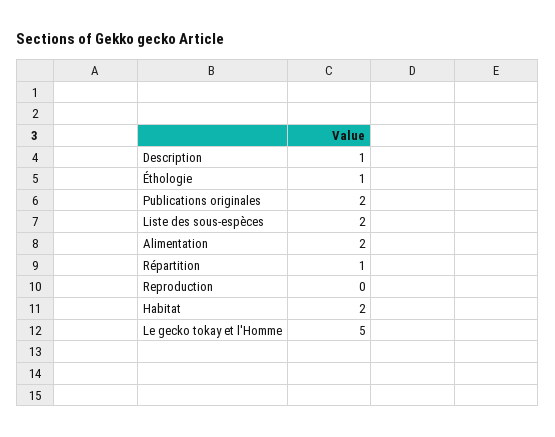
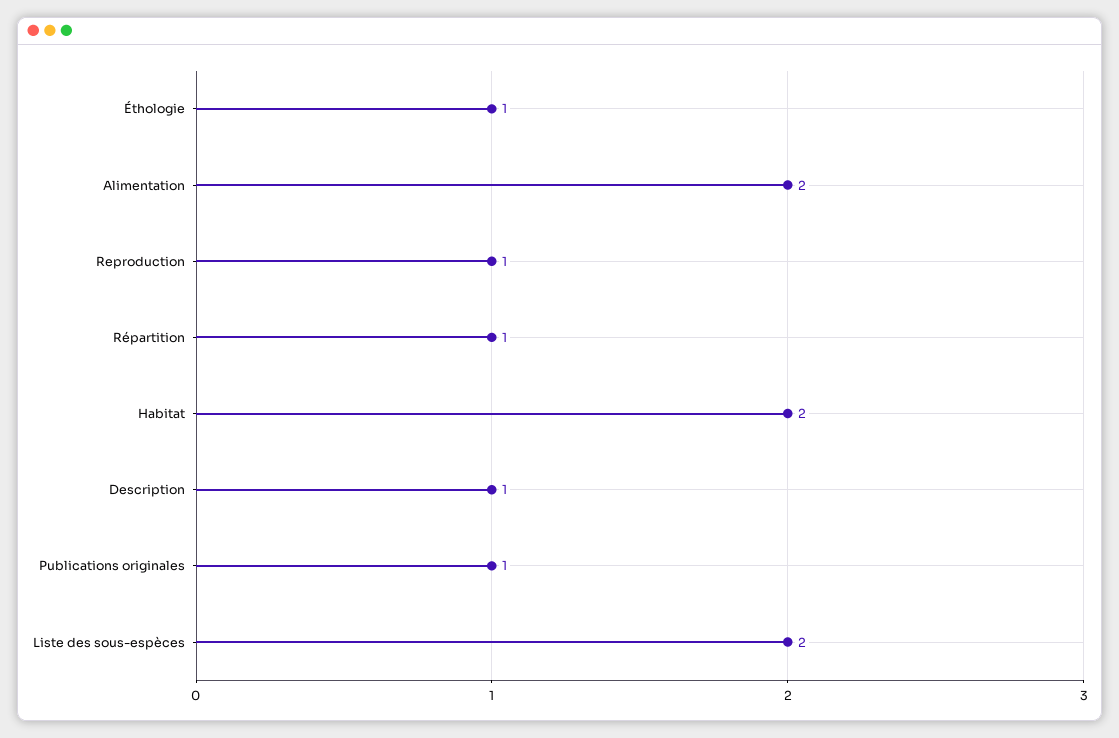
Publications originales: 2 -> 1
Reproduction: 0 -> 1
Le gecko tokay et l'Homme: 5 -> none

